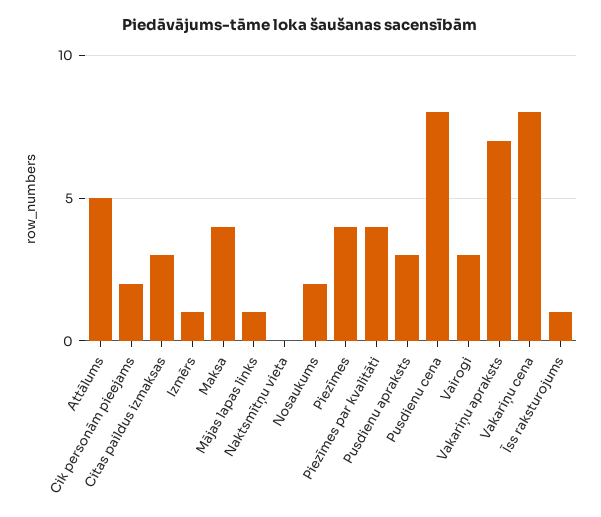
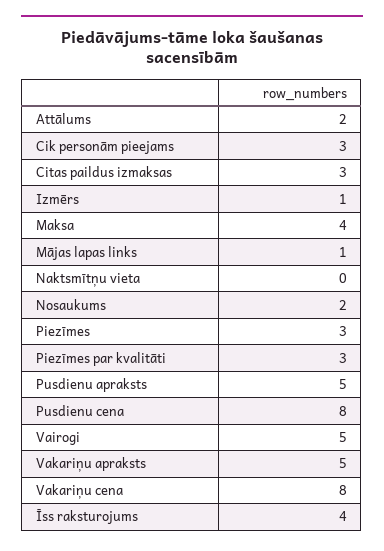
Attālums: 5 -> 2
Cik personām pieejams: 2 -> 3
Piezīmes: 4 -> 3
Piezīmes par kvalitāti: 4 -> 3
Pusdienu apraksts: 3 -> 5
Vairogi: 3 -> 5
Vakariņu apraksts: 7 -> 5
Īss raksturojums: 1 -> 4

